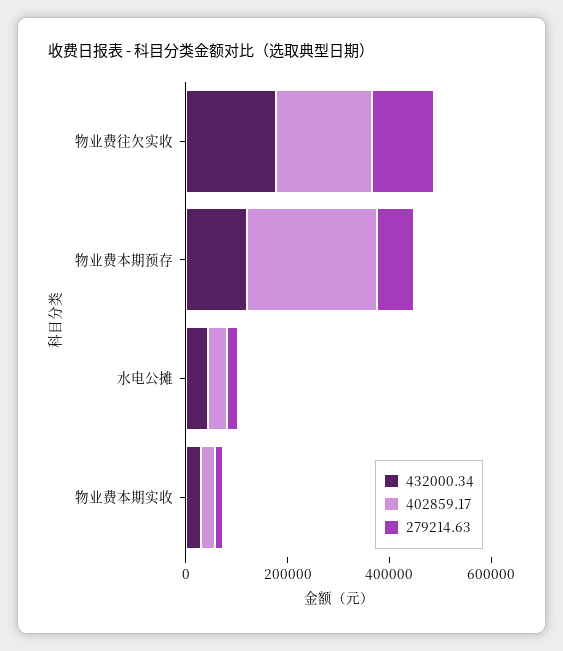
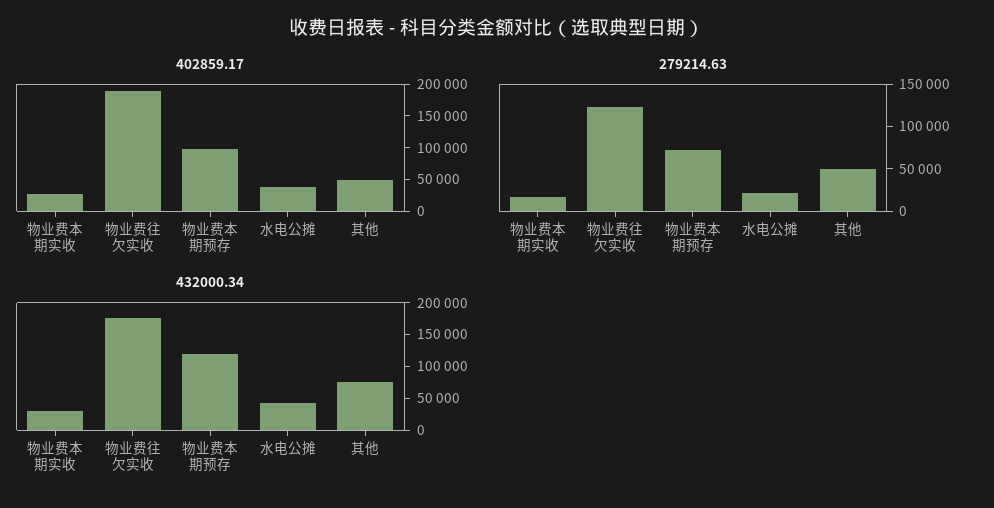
402859.17, 物业费本期预存: 250000 -> 100000
402859.17, 其他: none -> 50000
279214.63, 其他: none -> 50000
432000.34, 其他: none -> 75000

